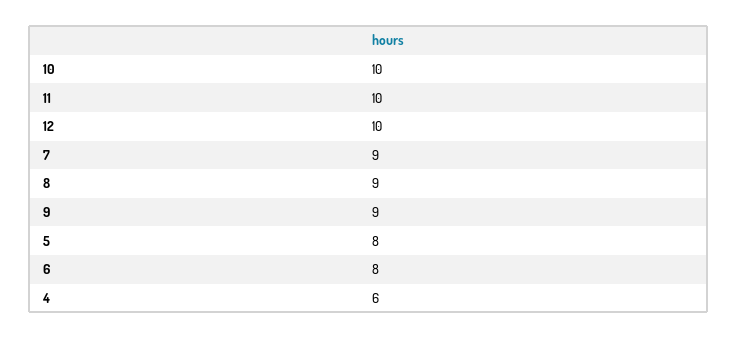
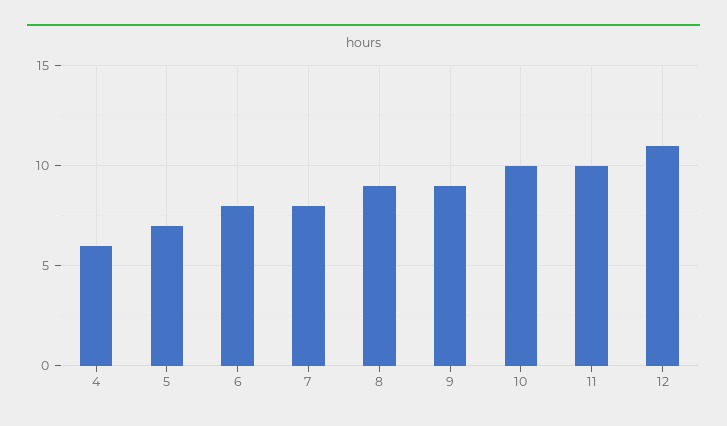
12: 10 -> 11
7: 9 -> 8
5: 8 -> 7

